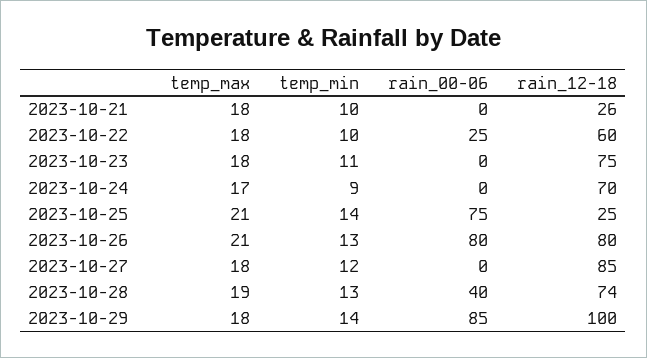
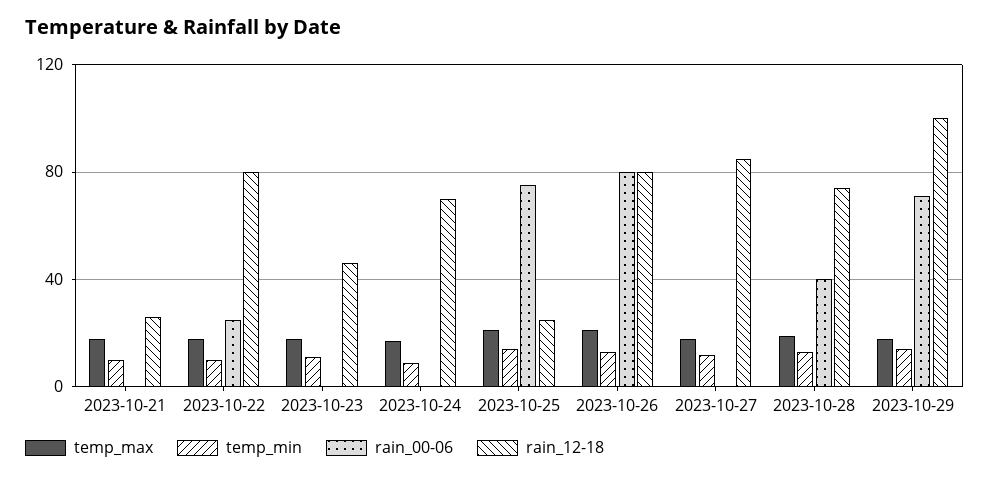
rain_12-18, 2023-10-22: 60 -> 80
rain_12-18, 2023-10-23: 75 -> 45
rain_00-06, 2023-10-29: 85 -> 70

